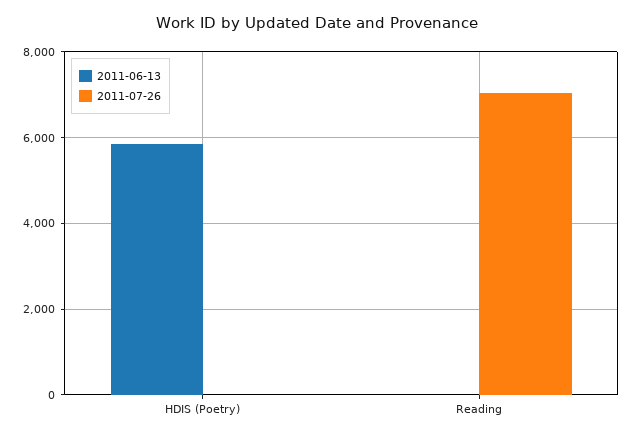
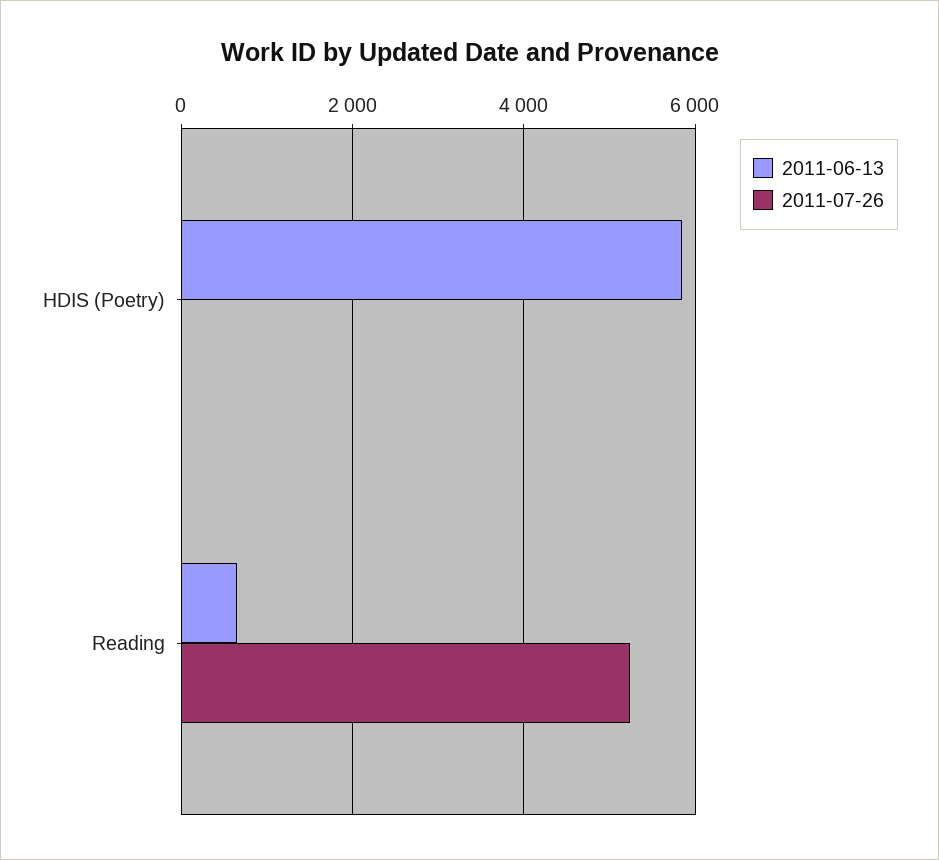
2011-06-13, Reading: 0 -> 600
2011-07-26, Reading: 7000 -> 5200

